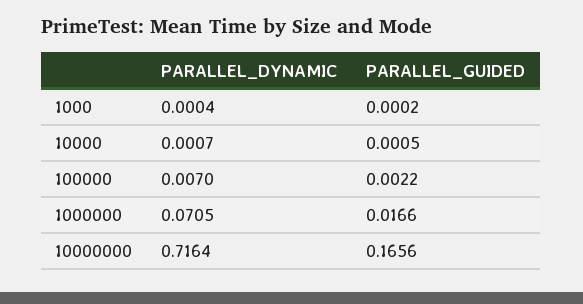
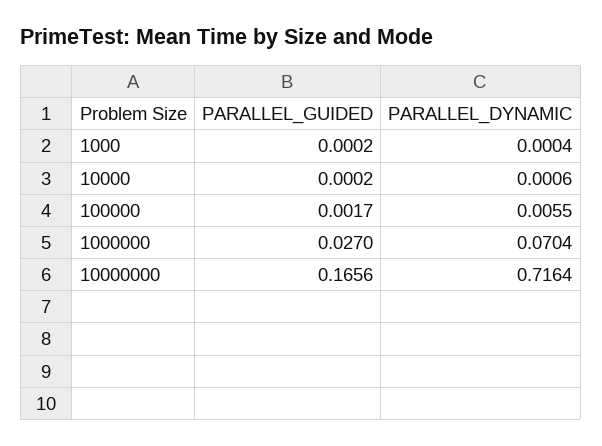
PARALLEL_DYNAMIC, 10000: 0.0007 -> 0.0006
PARALLEL_GUIDED, 10000: 0.0005 -> 0.0002
PARALLEL_DYNAMIC, 100000: 0.007 -> 0.0055
PARALLEL_GUIDED, 100000: 0.0022 -> 0.0017
PARALLEL_DYNAMIC, 1000000: 0.0705 -> 0.0704
PARALLEL_GUIDED, 1000000: 0.0166 -> 0.027

